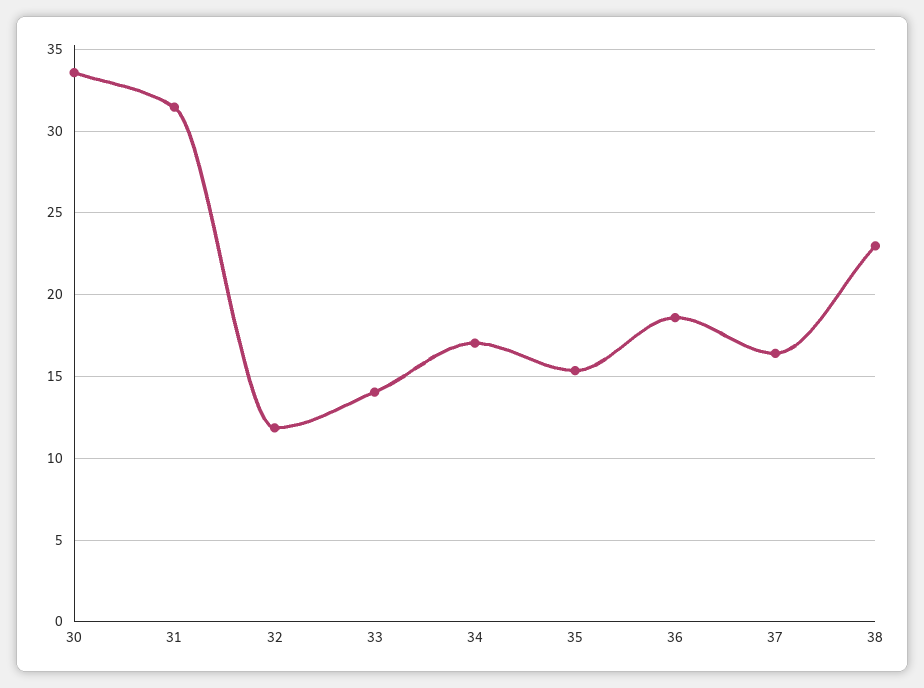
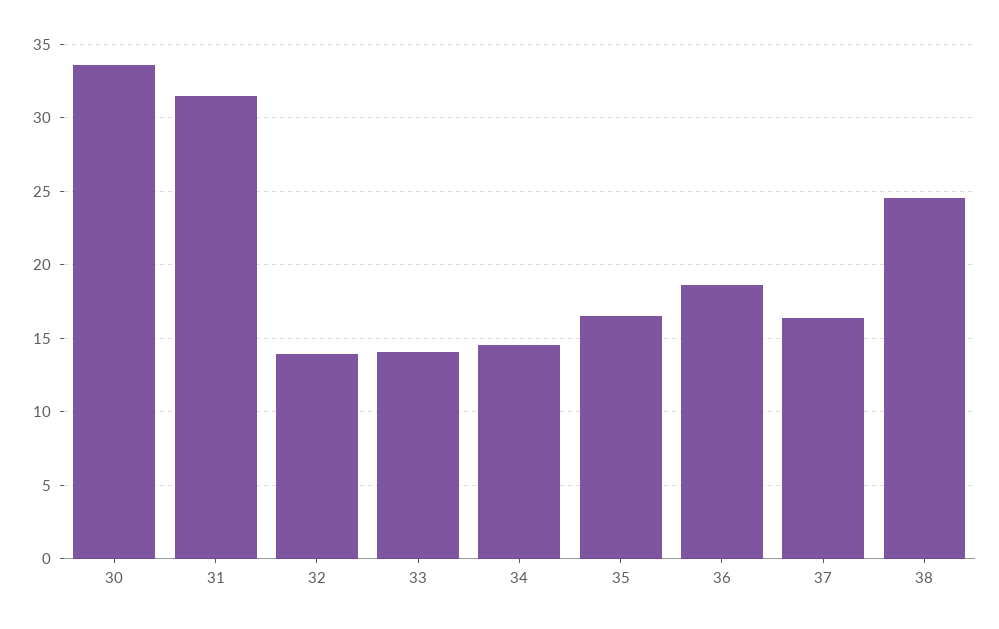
32: 12 -> 14
34: 17 -> 14.5
35: 15.5 -> 16.5
38: 23 -> 24.5

